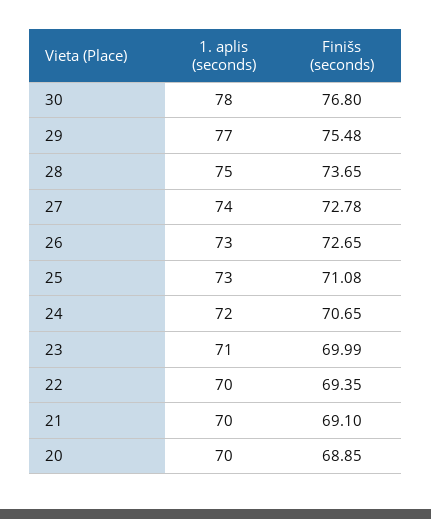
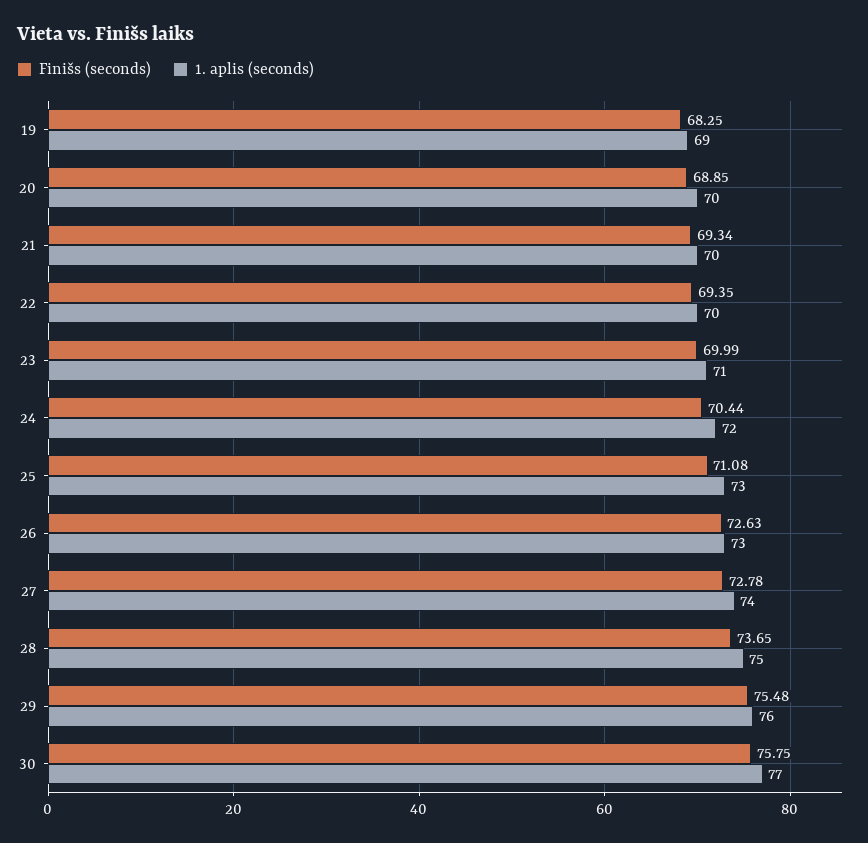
1. aplis (seconds), 30: 78 -> 77
Finišs (seconds), 30: 76.8 -> 75.75
1. aplis (seconds), 29: 77 -> 76
Finišs (seconds), 26: 72.65 -> 72.63
Finišs (seconds), 24: 70.65 -> 70.44
Finišs (seconds), 21: 69.1 -> 69.34
Finišs (seconds), 19: none -> 68.25
1. aplis (seconds), 19: none -> 69

